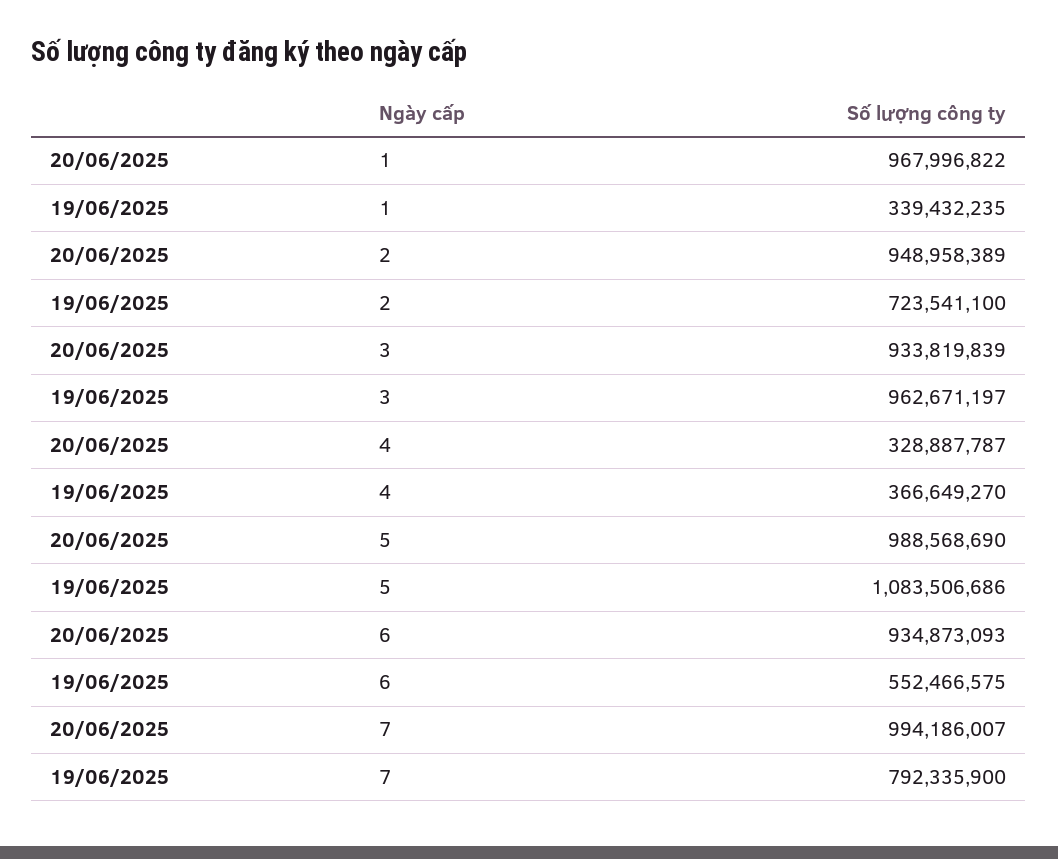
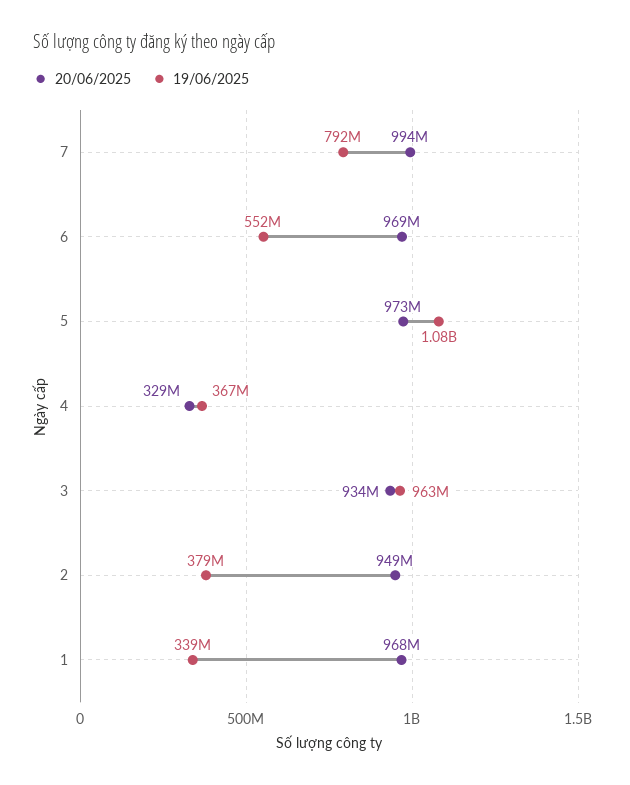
19/06/2025, 2: 723541100 -> 379000000
20/06/2025, 5: 988568690 -> 973000000
20/06/2025, 6: 934873093 -> 969000000

